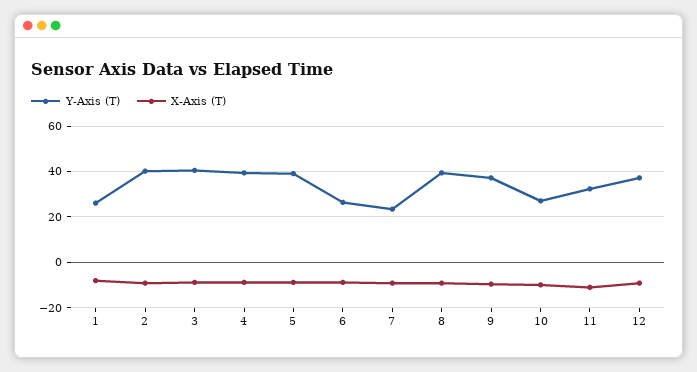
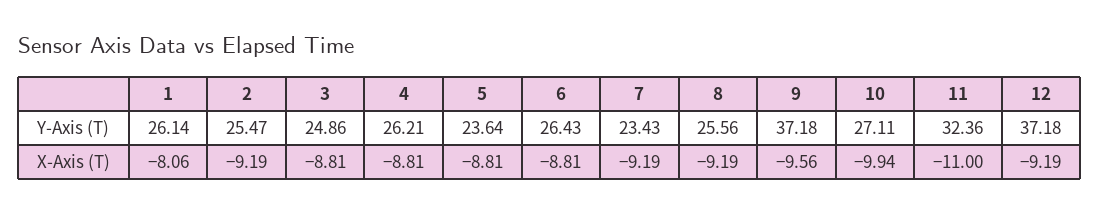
Y-Axis (T), 2: 40 -> 25.47
Y-Axis (T), 3: 40 -> 24.86
Y-Axis (T), 4: 40 -> 26.21
Y-Axis (T), 5: 40 -> 23.64
Y-Axis (T), 8: 40 -> 25.56

